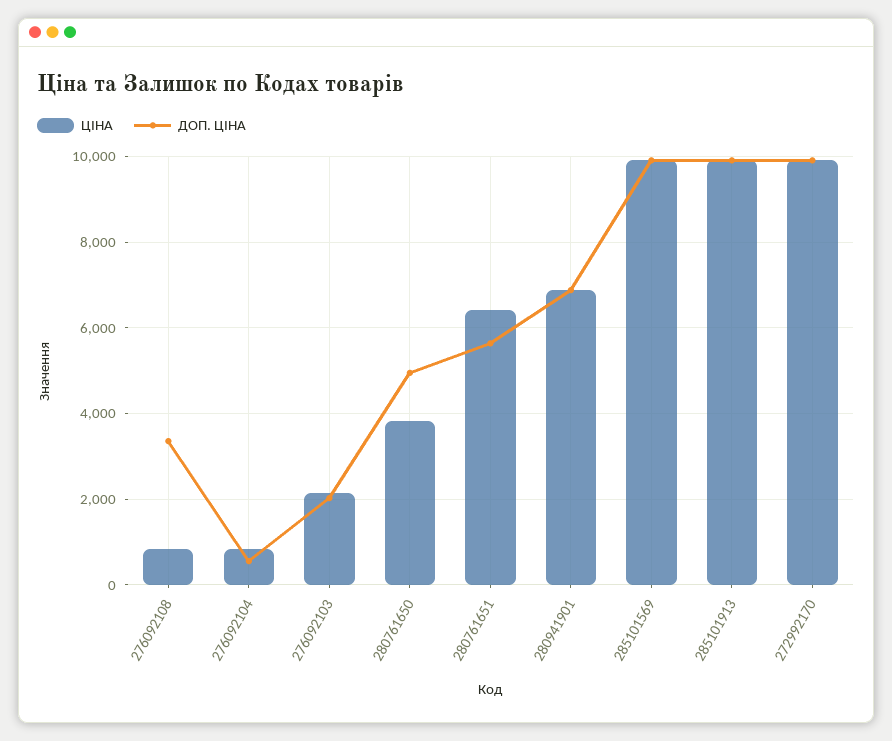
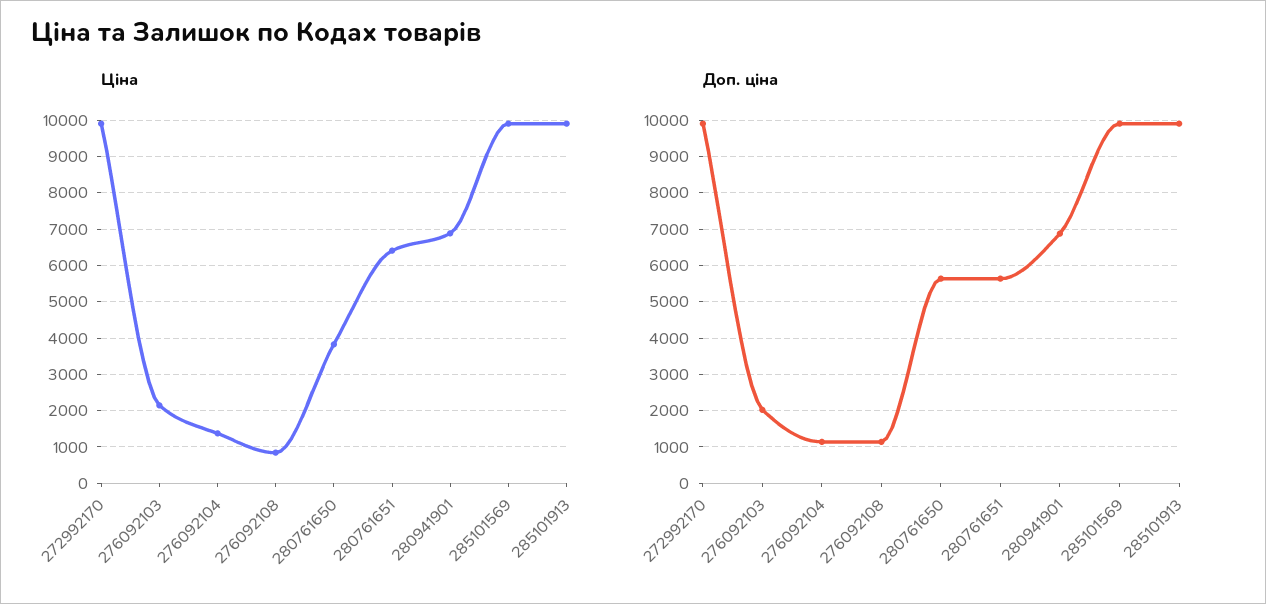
ДОП. ЦІНА, 276092108: 3400 -> 1200
ЦІНА, 276092104: 800 -> 1400
ДОП. ЦІНА, 276092104: 600 -> 1200
ДОП. ЦІНА, 280761650: 5000 -> 5600

